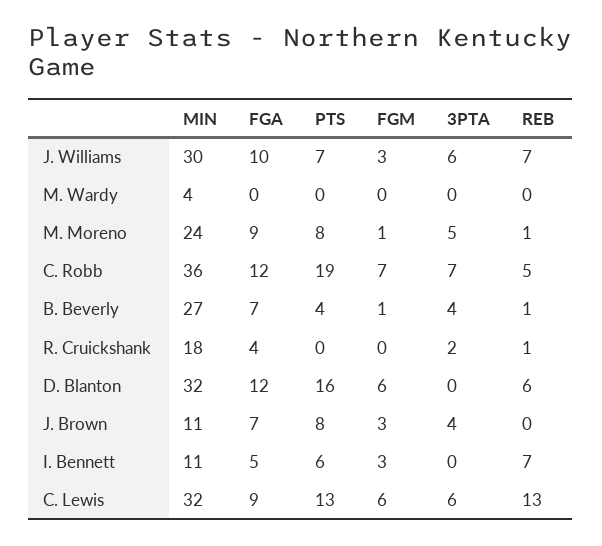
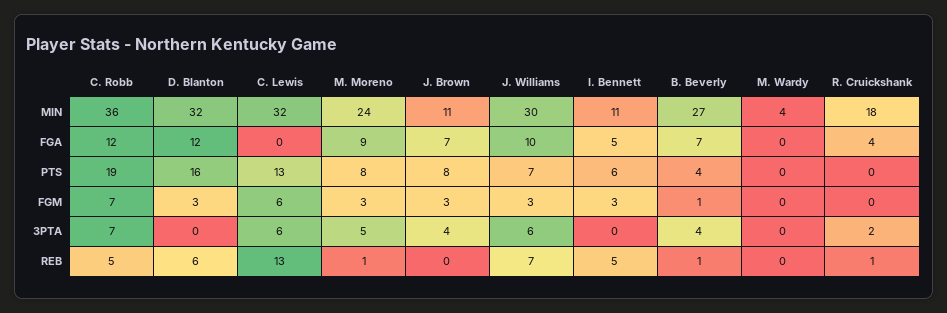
FGM, M. Moreno: 1 -> 3
FGM, D. Blanton: 6 -> 3
REB, I. Bennett: 7 -> 5
FGA, C. Lewis: 9 -> 0

